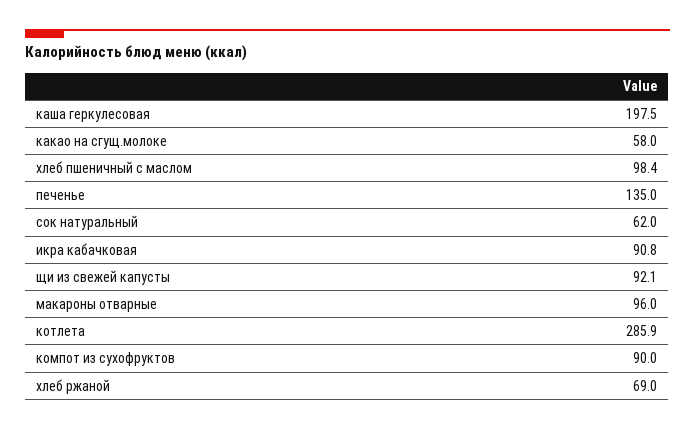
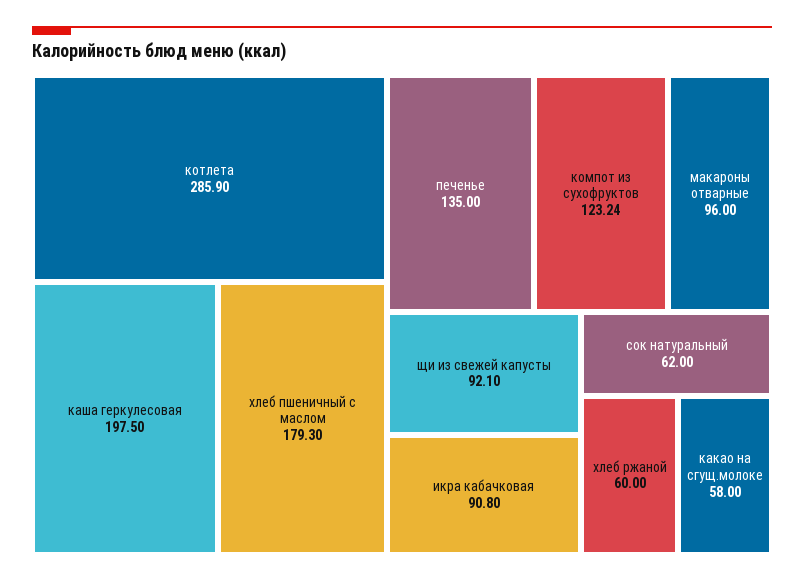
хлеб пшеничный с маслом: 98.4 -> 179.3
компот из сухофруктов: 90 -> 123.24
хлеб ржаной: 69 -> 60

